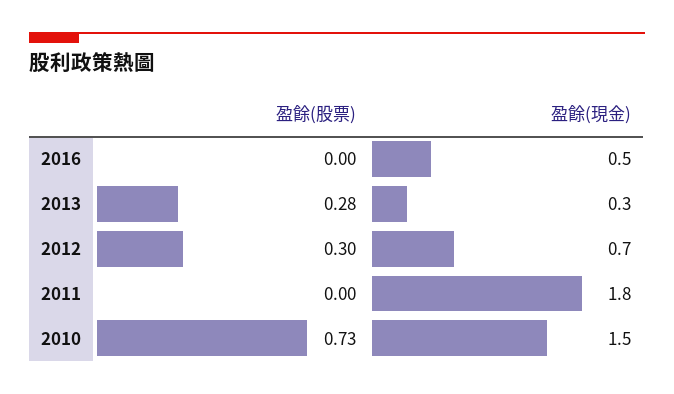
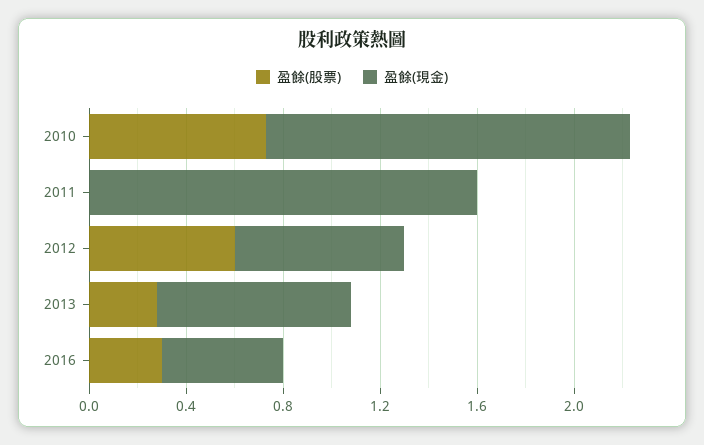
盈餘(股票), 2016: 0 -> 0.3
盈餘(現金), 2013: 0.3 -> 0.8
盈餘(股票), 2012: 0.3 -> 0.6
盈餘(現金), 2011: 1.8 -> 1.6

